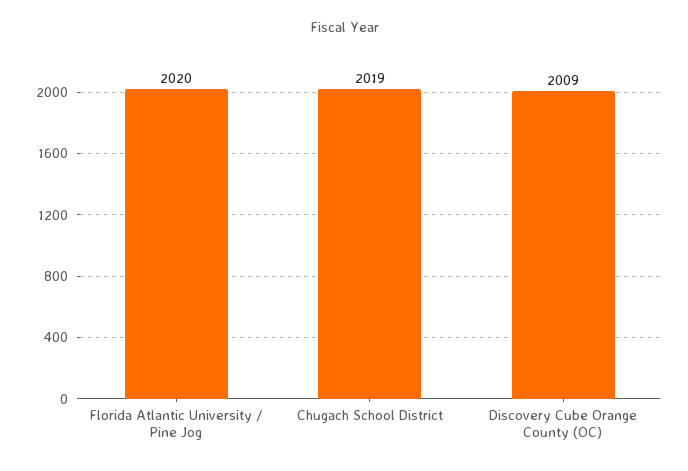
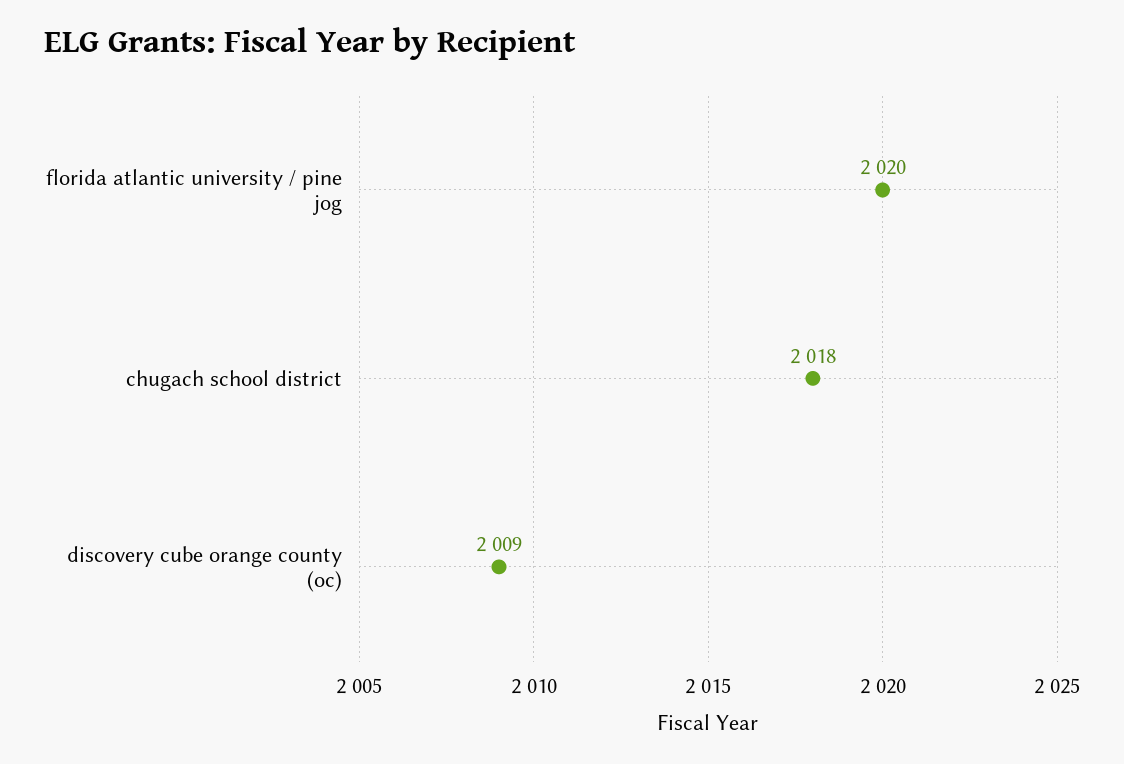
Chugach School District: 2019 -> 2018

